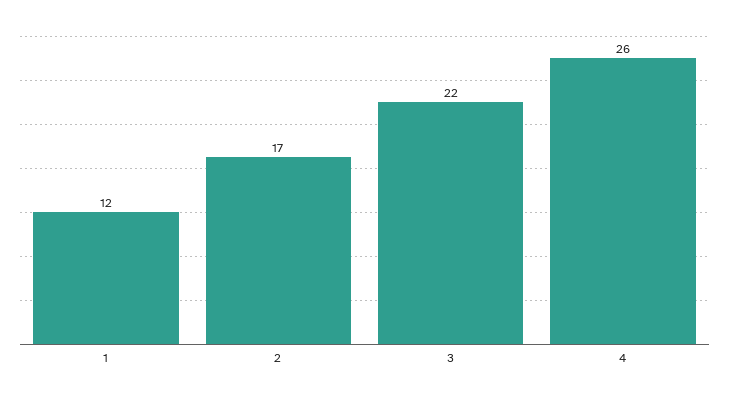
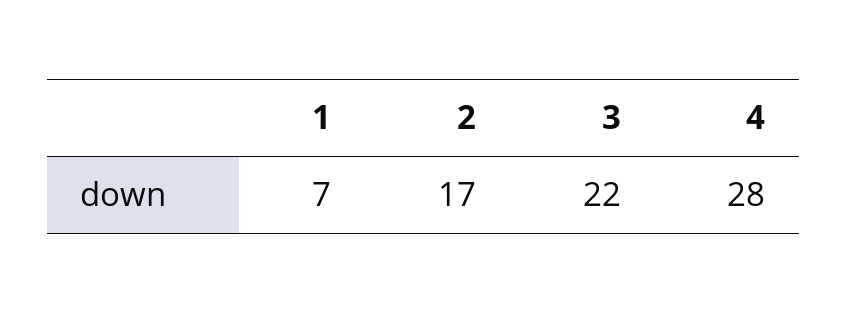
1: 12 -> 7
4: 26 -> 28

